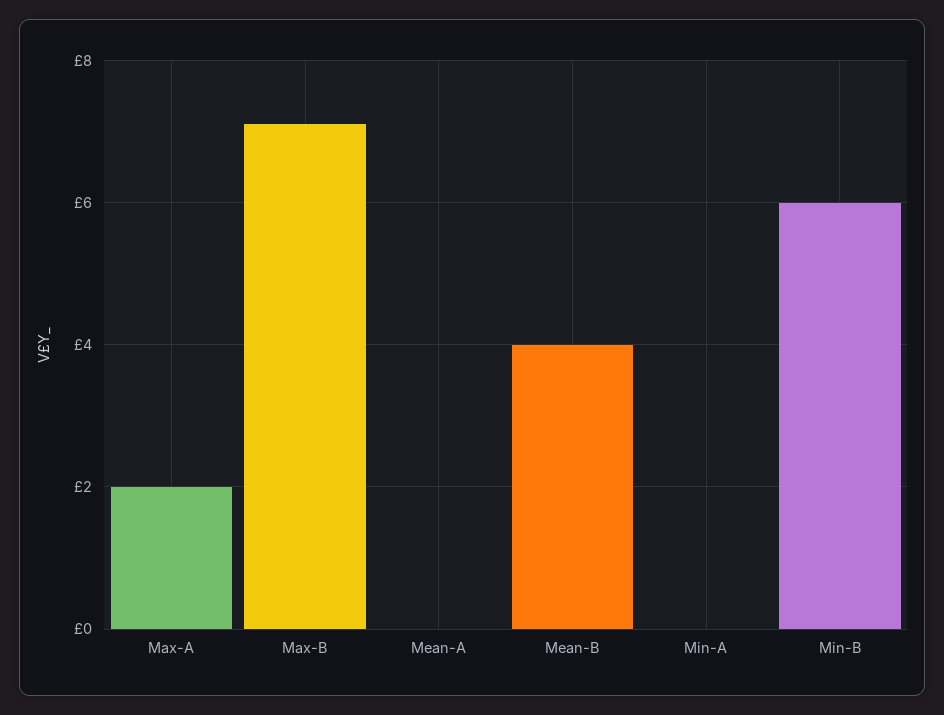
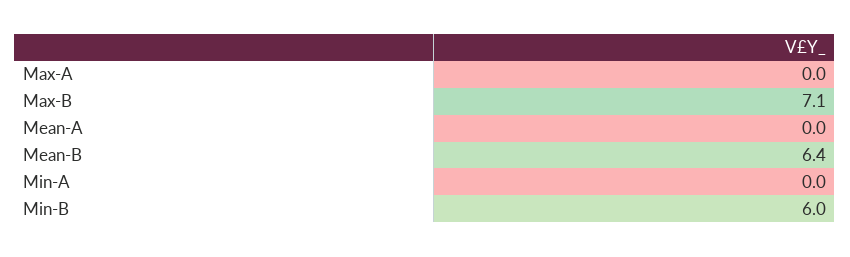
Max-A: 2 -> 0
Mean-B: 4 -> 6.4

